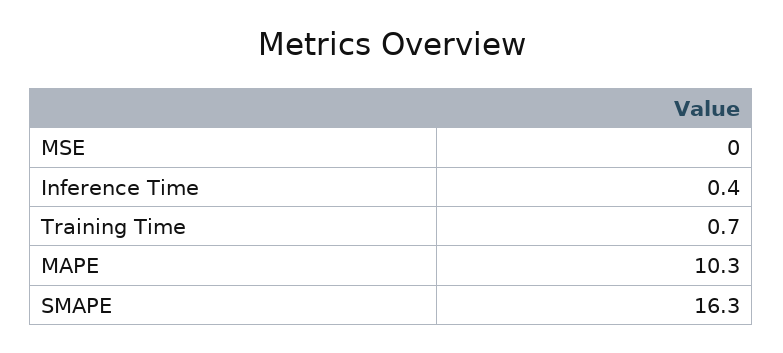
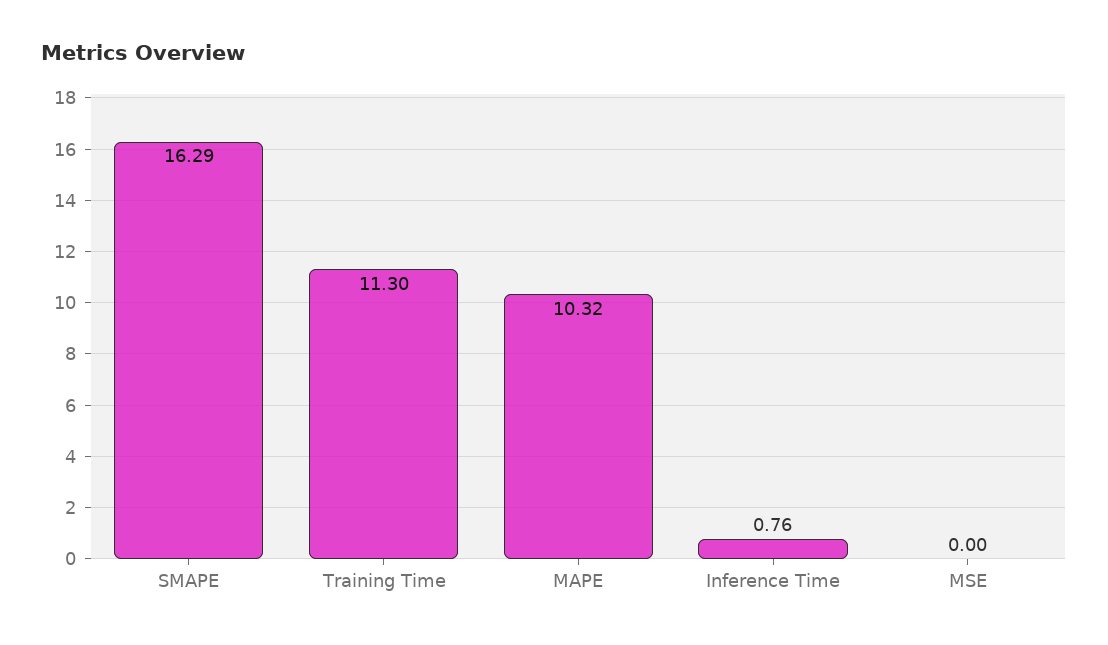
Inference Time: 0.4 -> 0.76
Training Time: 0.7 -> 11.3

